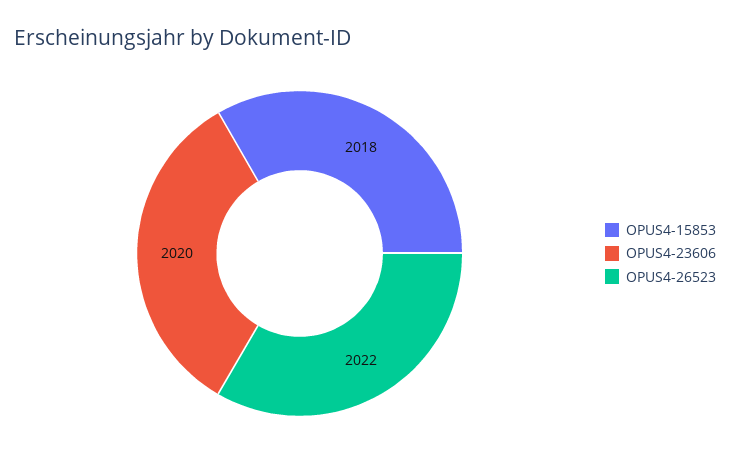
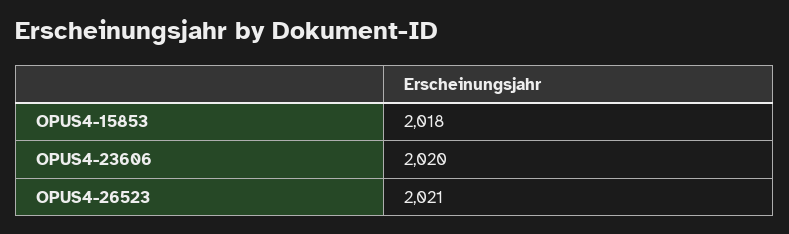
OPUS4-26523: 2022 -> 2021

